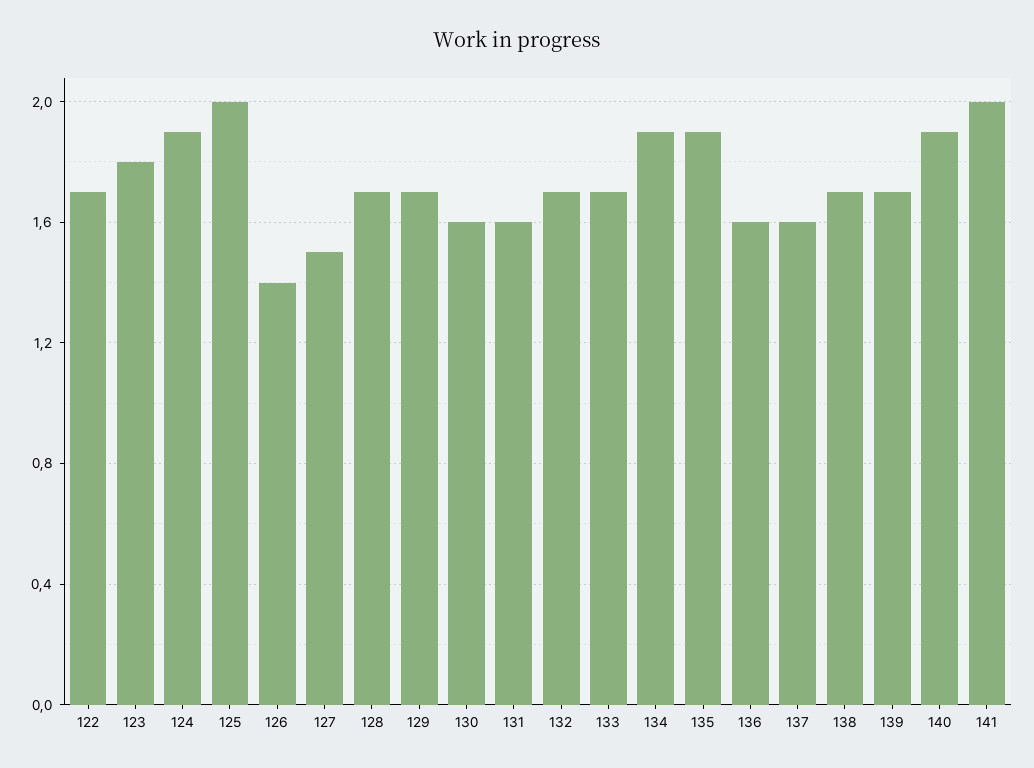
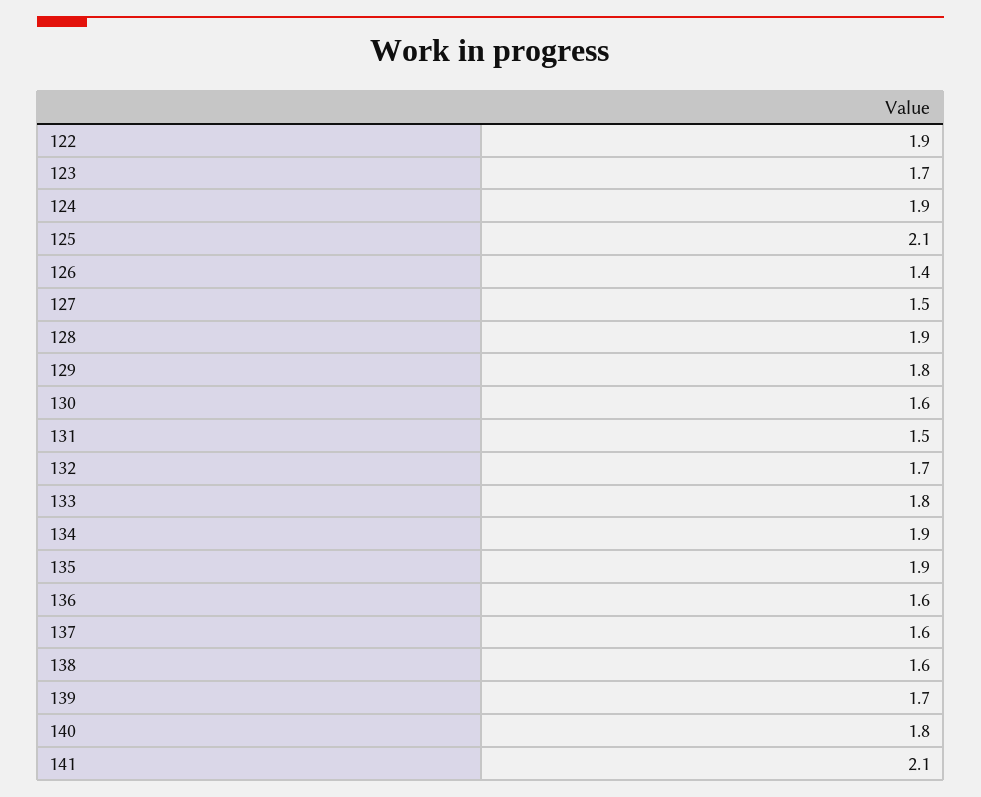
122: 1.7 -> 1.9
123: 1.8 -> 1.7
125: 2 -> 2.1
128: 1.7 -> 1.9
129: 1.7 -> 1.8
131: 1.6 -> 1.5
133: 1.7 -> 1.8
138: 1.7 -> 1.6
140: 1.9 -> 1.8
141: 2 -> 2.1

